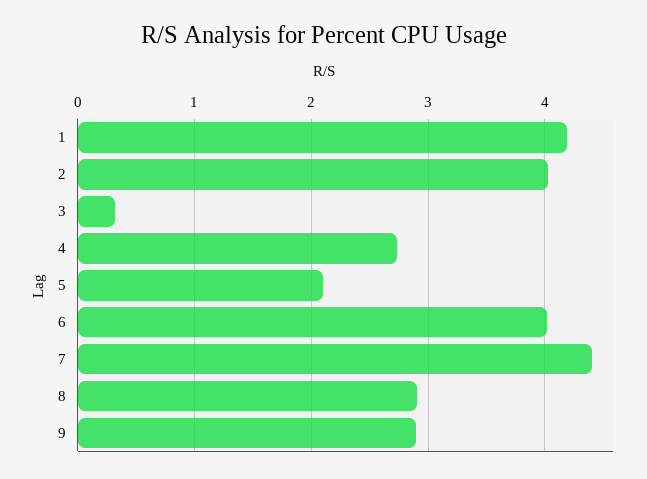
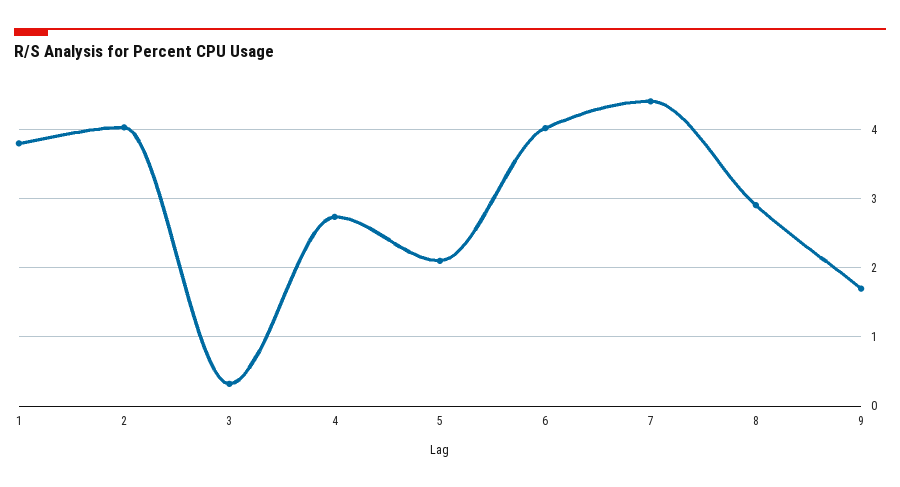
1: 4.2 -> 3.8
9: 2.9 -> 1.7

